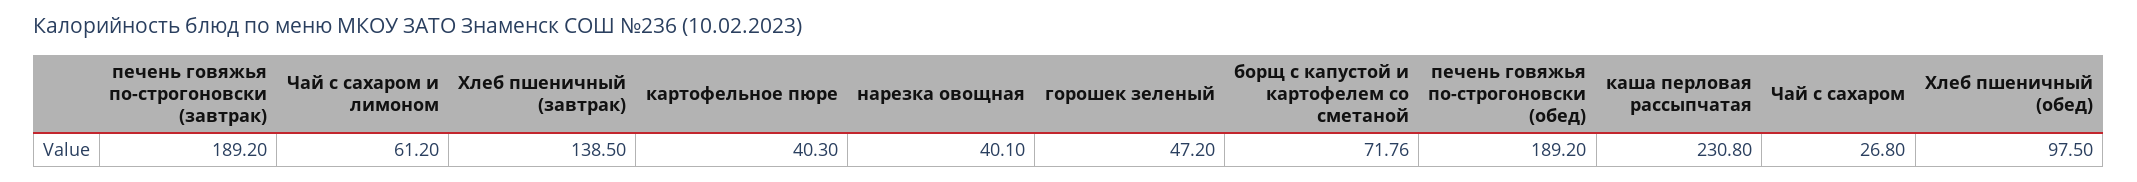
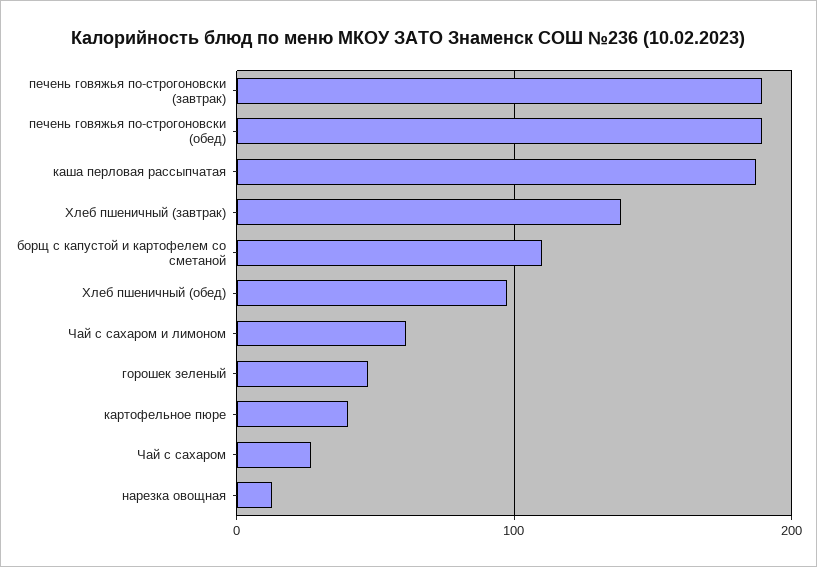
нарезка овощная: 40.1 -> 10
борщ с капустой и картофелем со сметаной: 71.76 -> 110
каша перловая рассыпчатая: 230.8 -> 190

